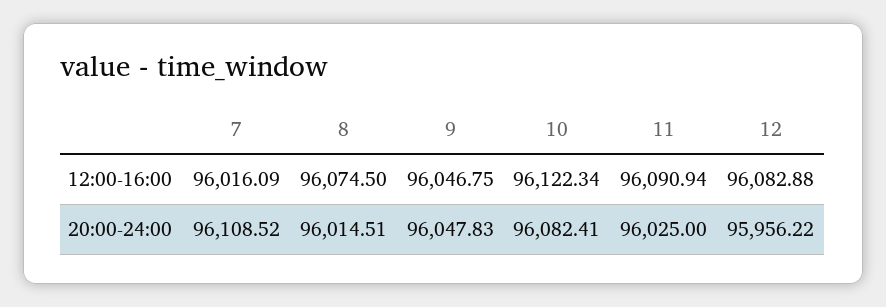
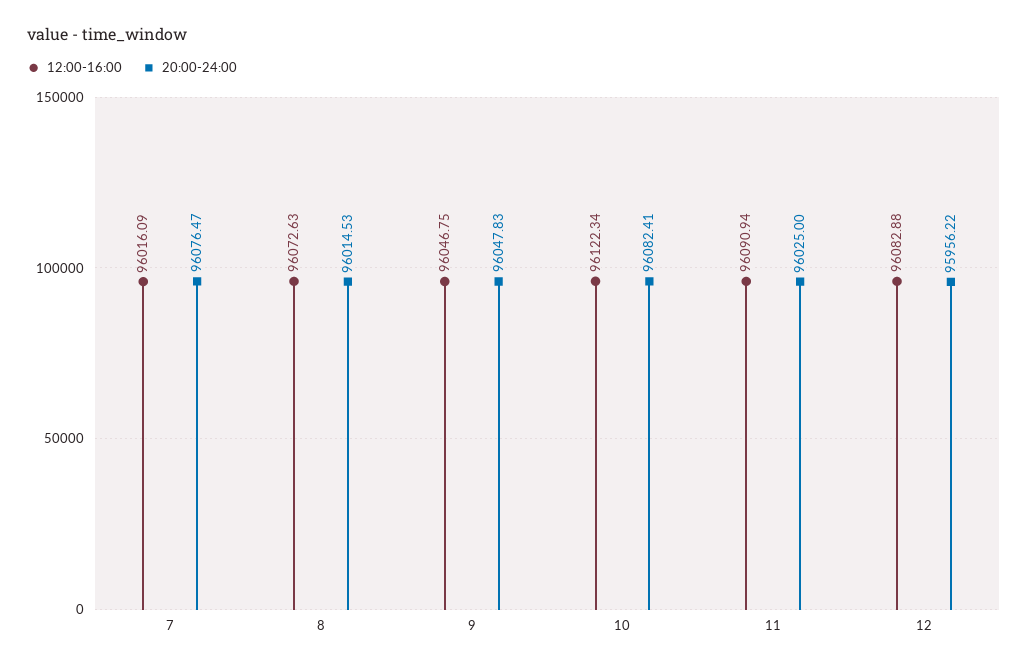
12:00-16:00, 8: 96074.5 -> 96072.63
20:00-24:00, 7: 96108.52 -> 96076.47
20:00-24:00, 8: 96014.51 -> 96014.53

